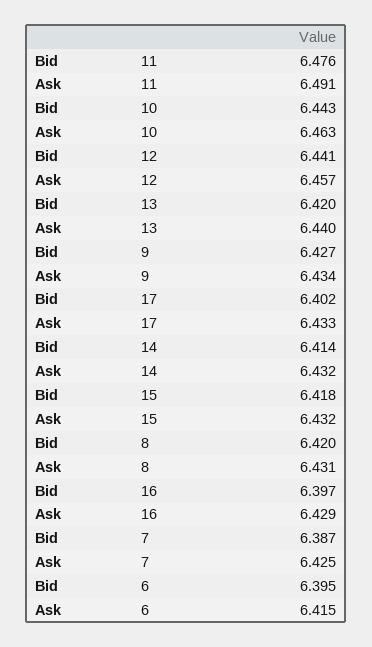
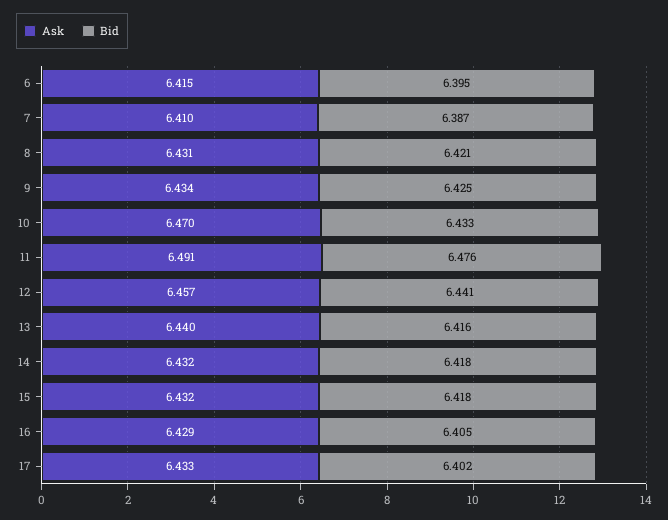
Bid, 10: 6.443 -> 6.433
Ask, 10: 6.463 -> 6.47
Bid, 13: 6.42 -> 6.416
Bid, 9: 6.427 -> 6.425
Bid, 14: 6.414 -> 6.418
Bid, 8: 6.42 -> 6.421
Bid, 16: 6.397 -> 6.405
Ask, 7: 6.425 -> 6.41

